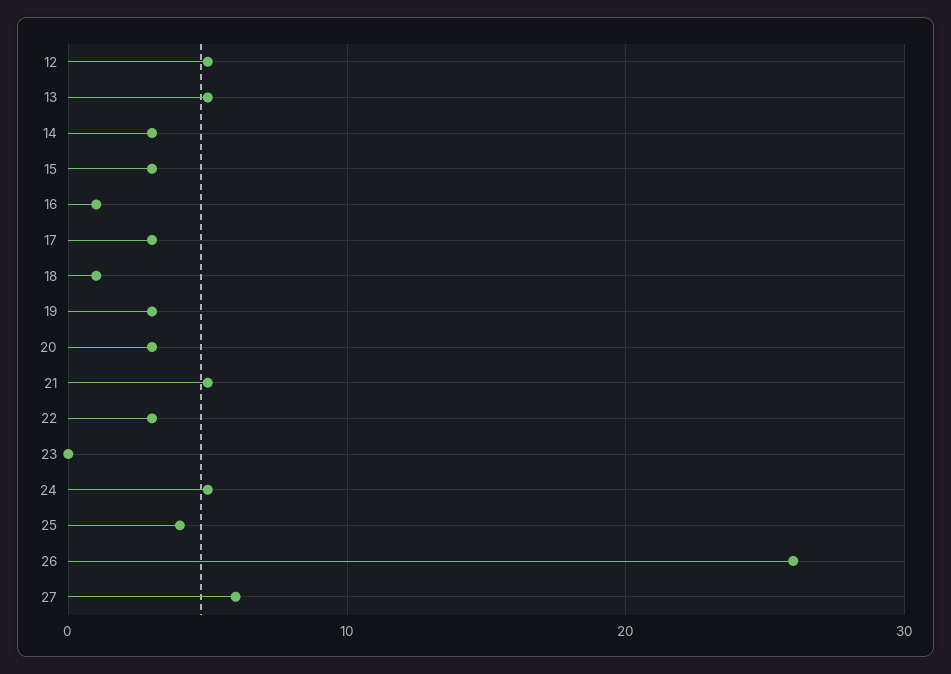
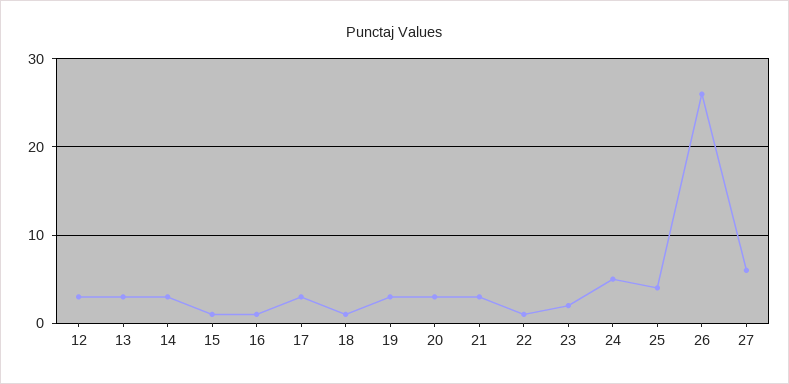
12: 5 -> 3
13: 5 -> 3
15: 3 -> 1
21: 5 -> 3
22: 3 -> 1
23: 0 -> 2

